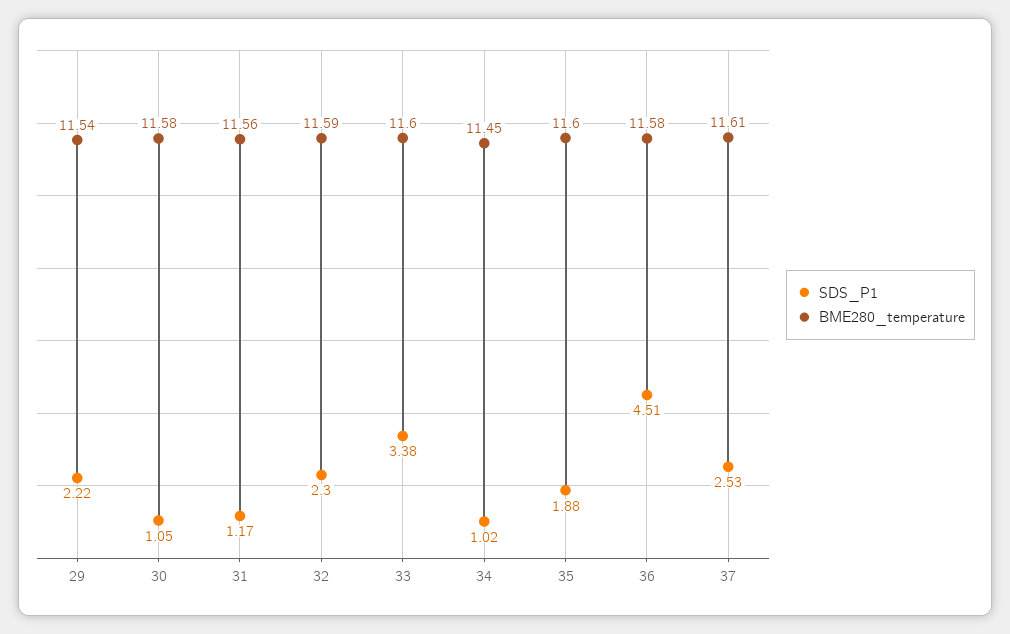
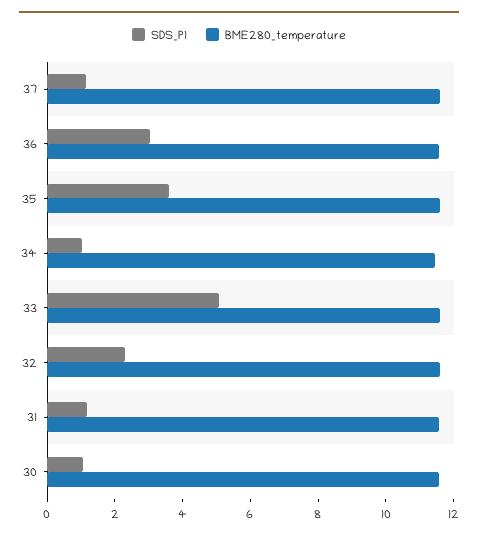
SDS_P1, 29: 2.22 -> none
BME280_temperature, 29: 11.54 -> none
SDS_P1, 33: 3.38 -> 5
SDS_P1, 35: 1.88 -> 3.5
SDS_P1, 36: 4.51 -> 3
SDS_P1, 37: 2.53 -> 1

